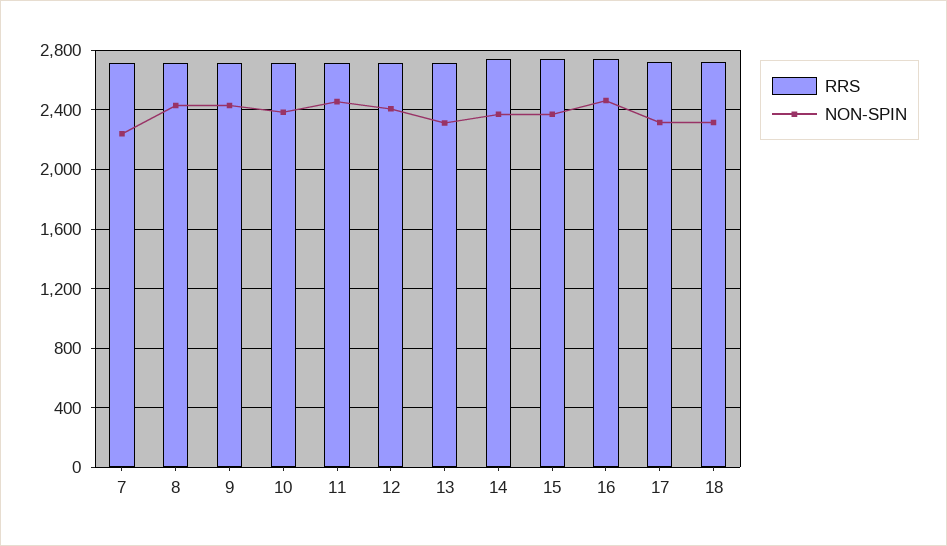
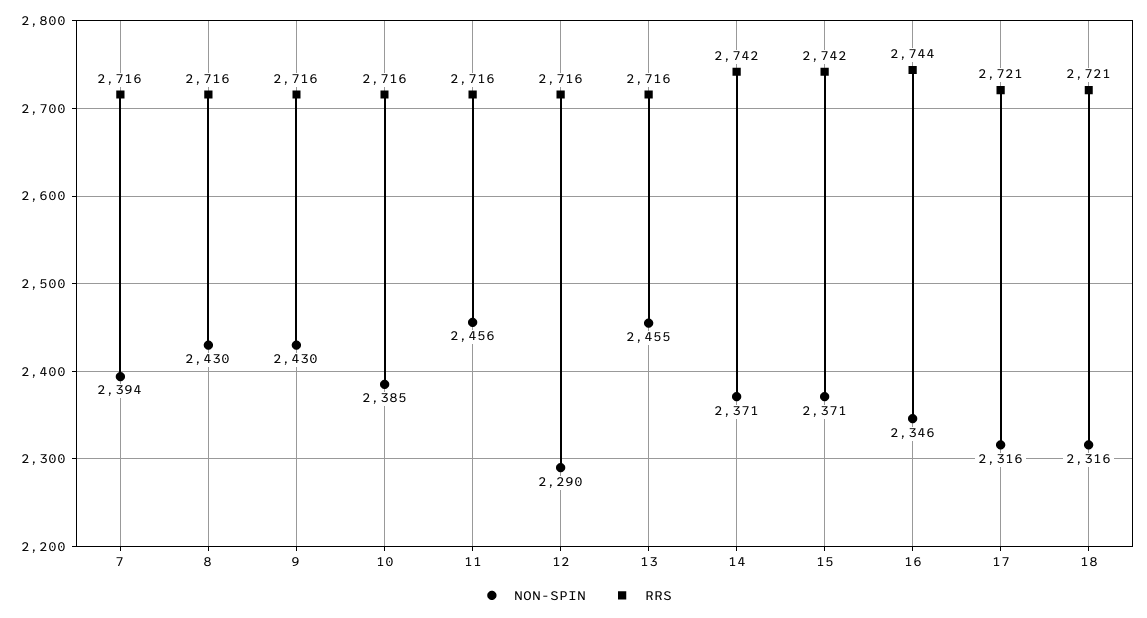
NON-SPIN, 7: 2250 -> 2394
NON-SPIN, 12: 2400 -> 2290
NON-SPIN, 13: 2300 -> 2455
NON-SPIN, 16: 2450 -> 2346

